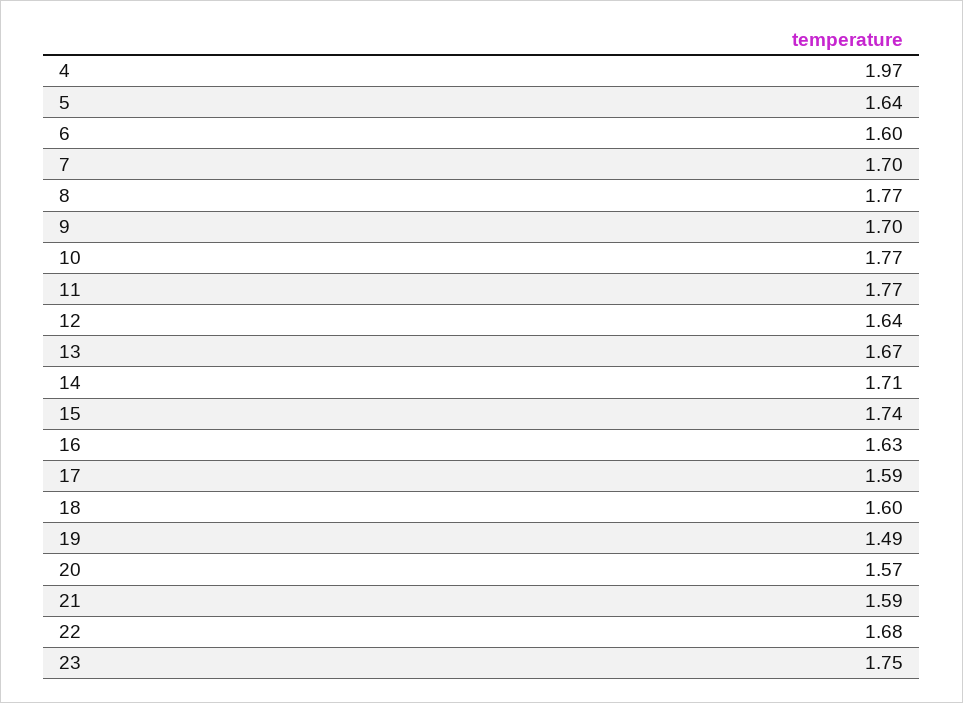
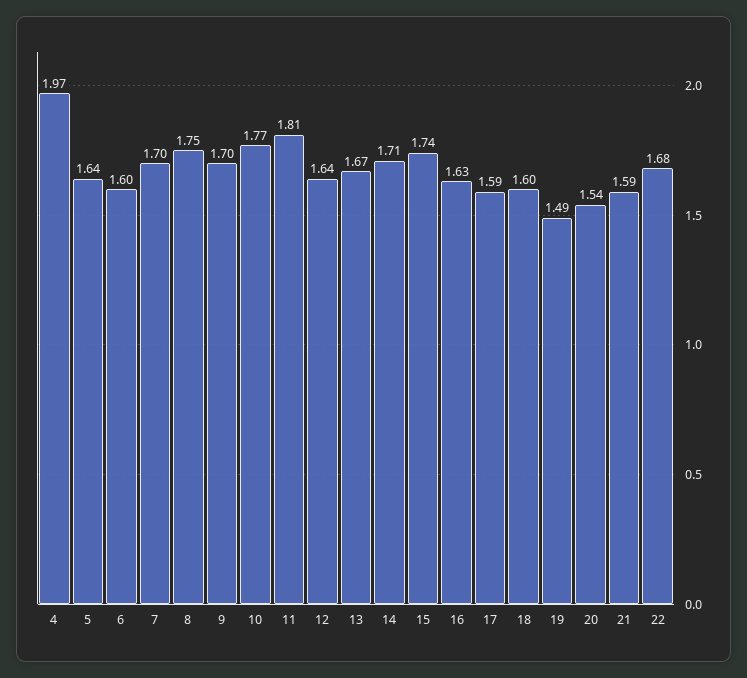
8: 1.77 -> 1.75
11: 1.77 -> 1.81
20: 1.57 -> 1.54
23: 1.75 -> none

